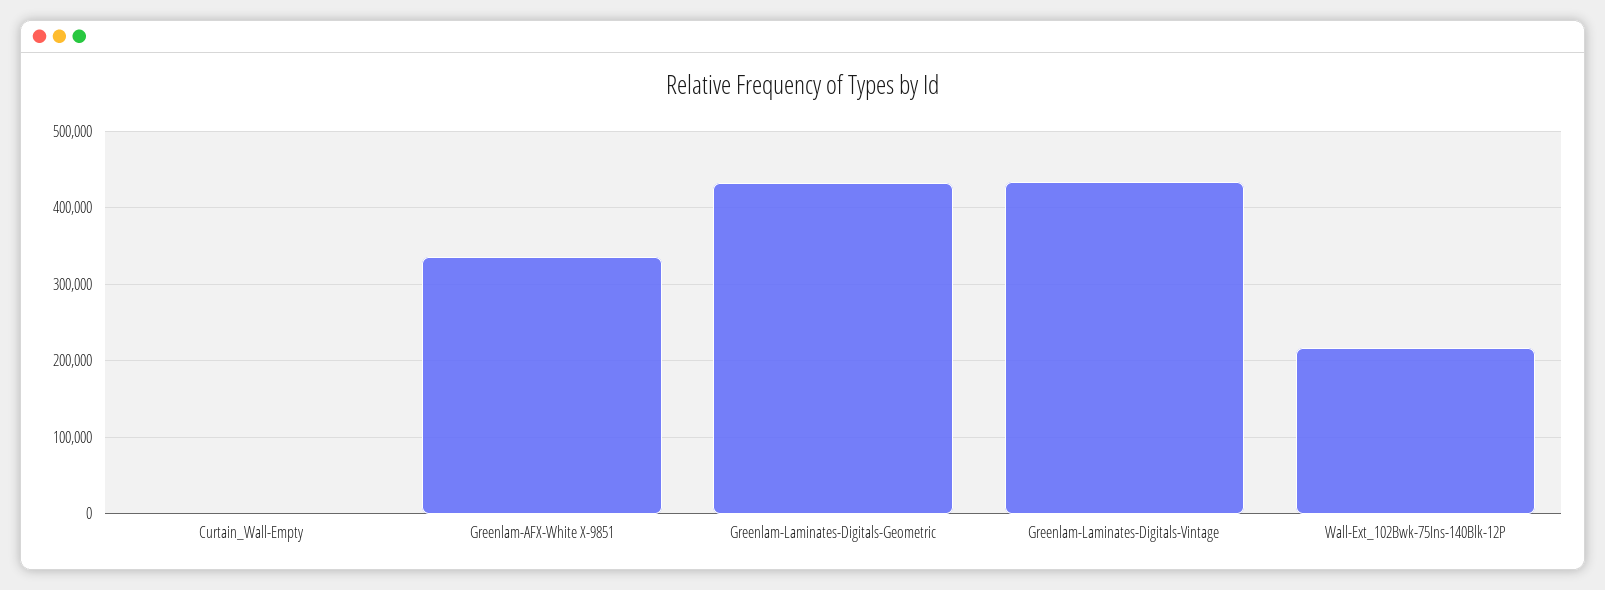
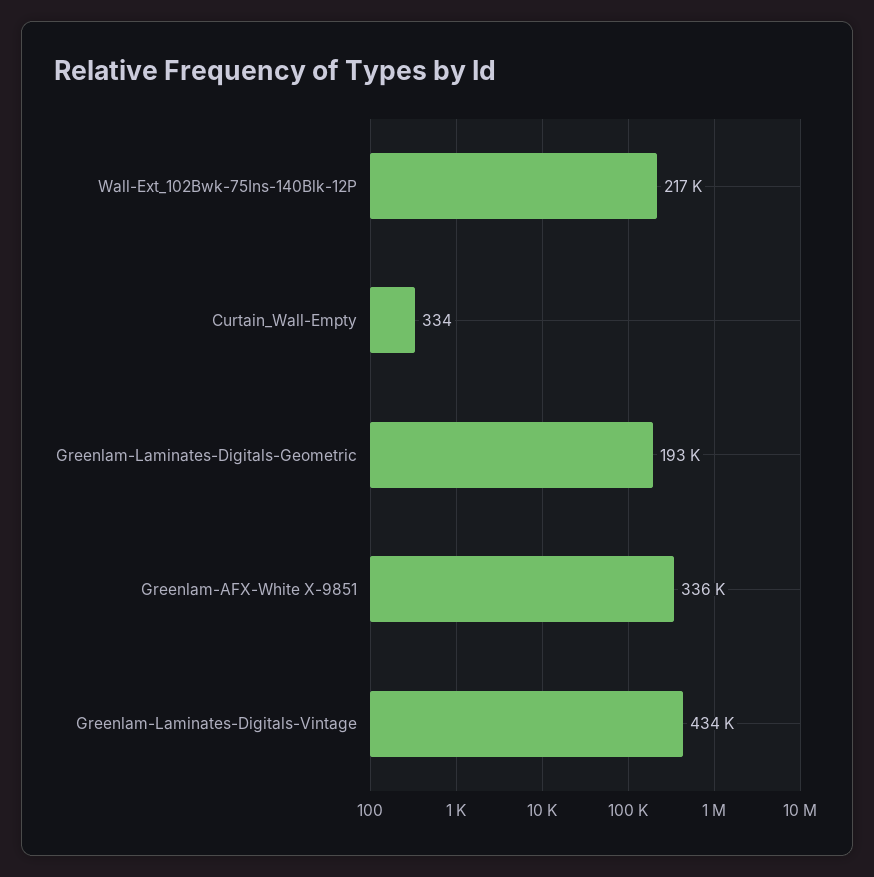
Greenlam-Laminates-Digitals-Geometric: 430000 -> 193000

